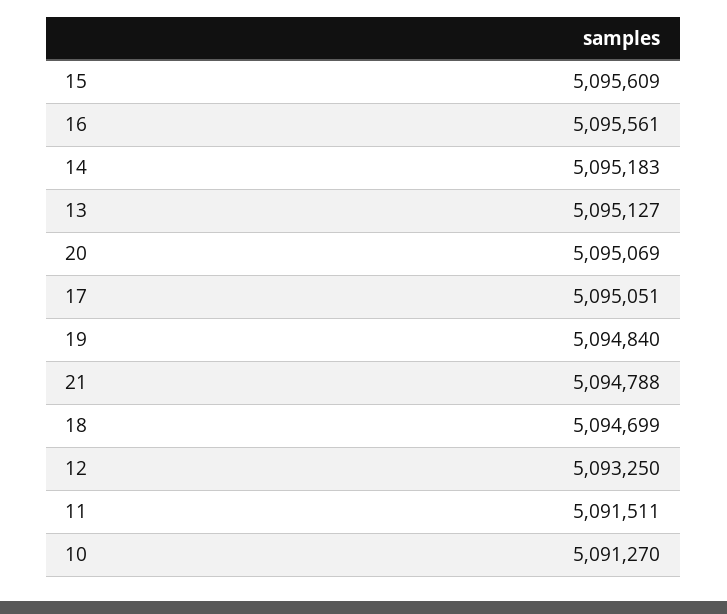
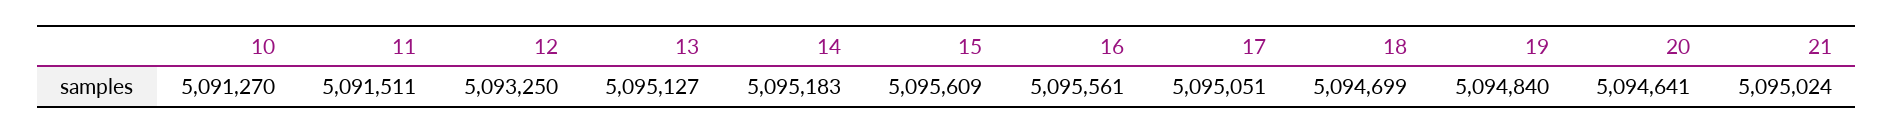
20: 5095069 -> 5094641
21: 5094788 -> 5095024

